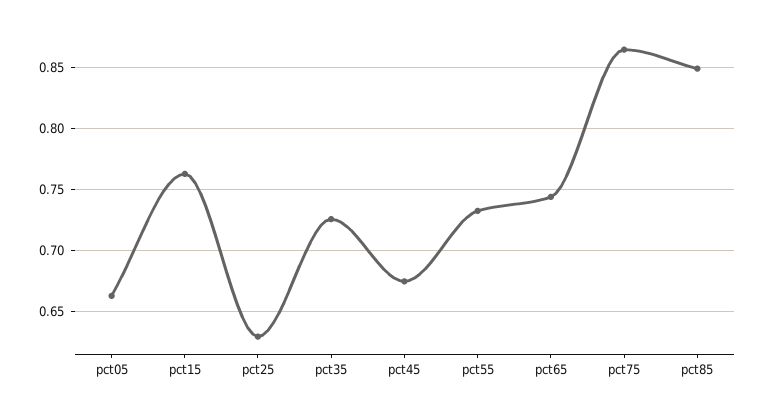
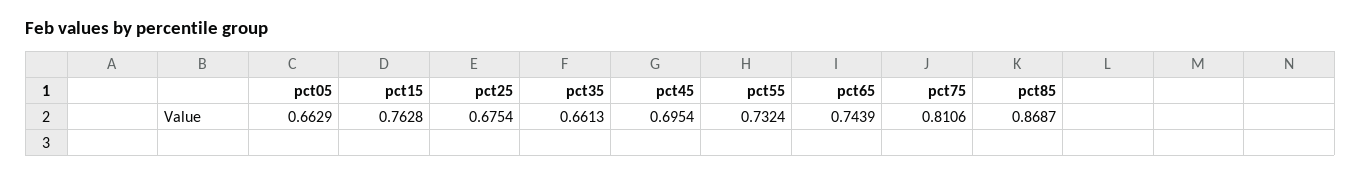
pct25: 0.63 -> 0.6754
pct35: 0.725 -> 0.6613
pct45: 0.675 -> 0.6954
pct75: 0.865 -> 0.8106
pct85: 0.85 -> 0.8687

